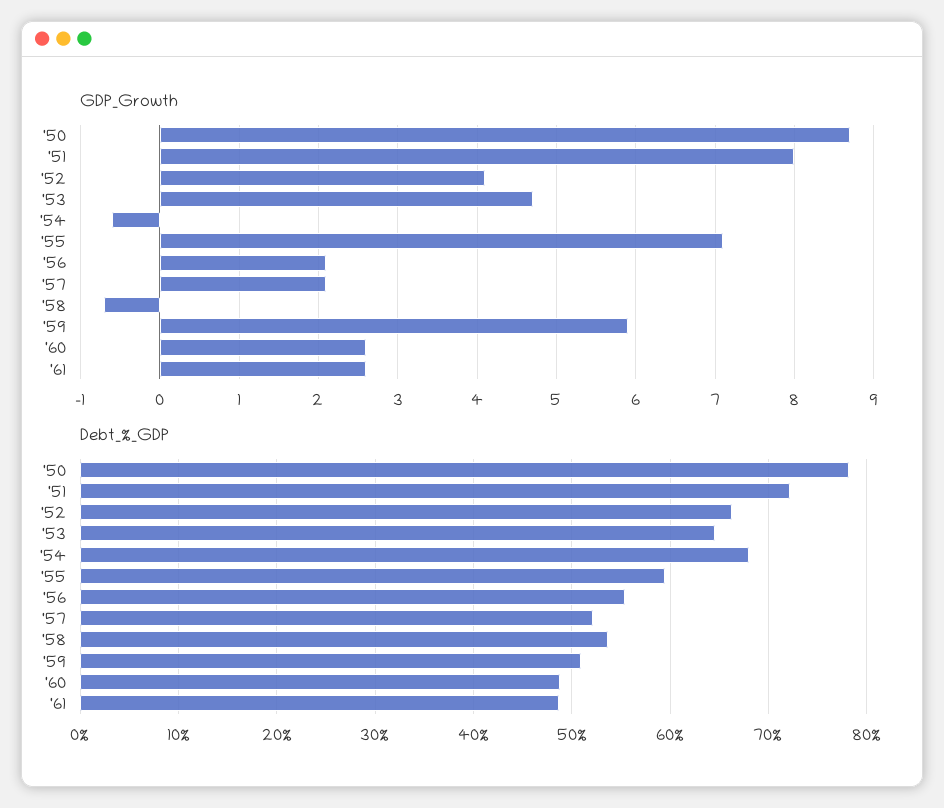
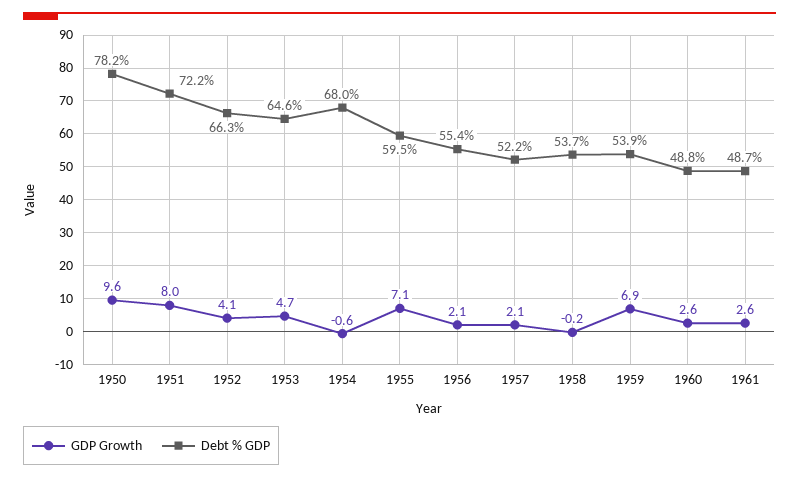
GDP_Growth, '50: 8.7 -> 9.6
GDP_Growth, '58: -0.7 -> -0.2
GDP_Growth, '59: 5.9 -> 6.9
Debt_%_GDP, '59: 51 -> 53.9

